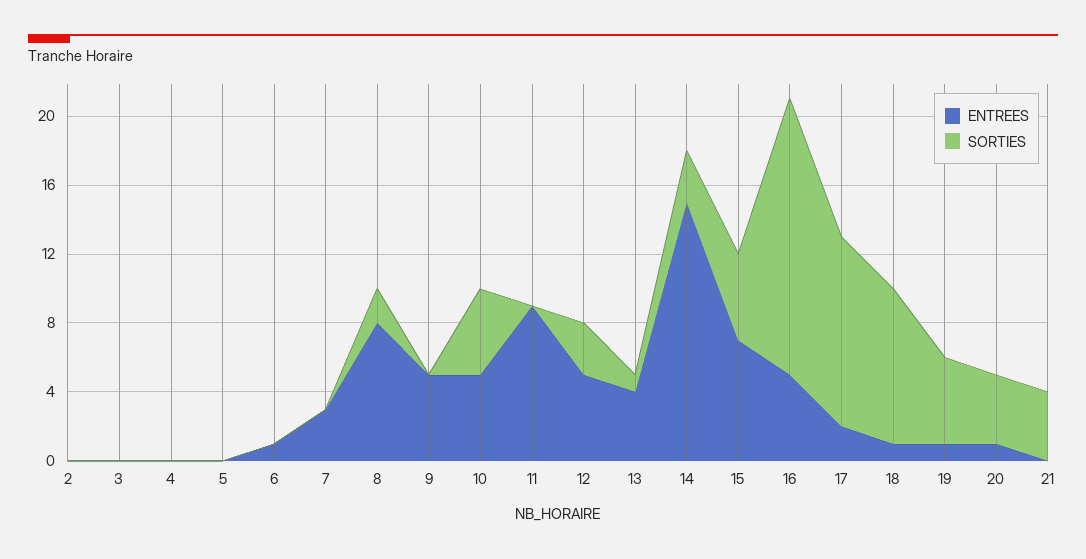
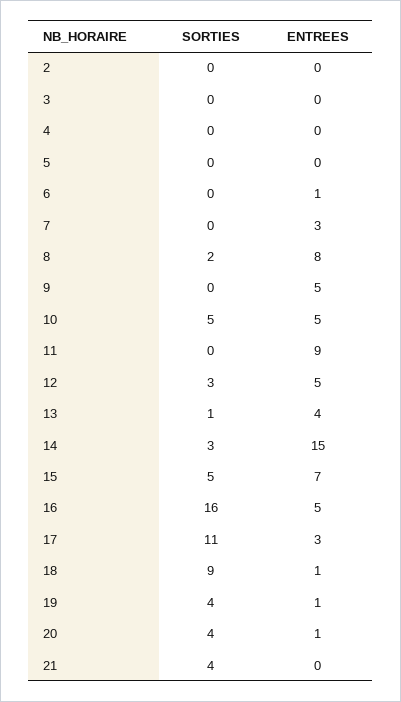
ENTREES, 17: 2 -> 3
SORTIES, 19: 5 -> 4

